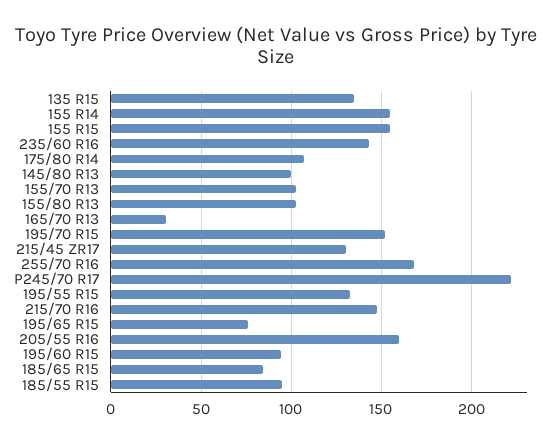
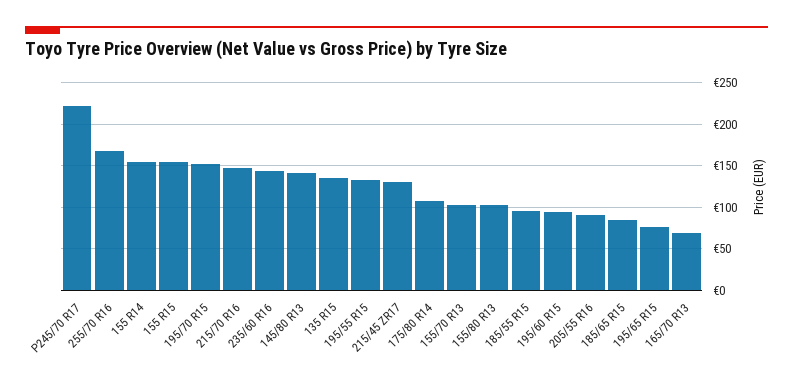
145/80 R13: 100 -> 140
165/70 R13: 30 -> 70
205/55 R16: 160 -> 90

